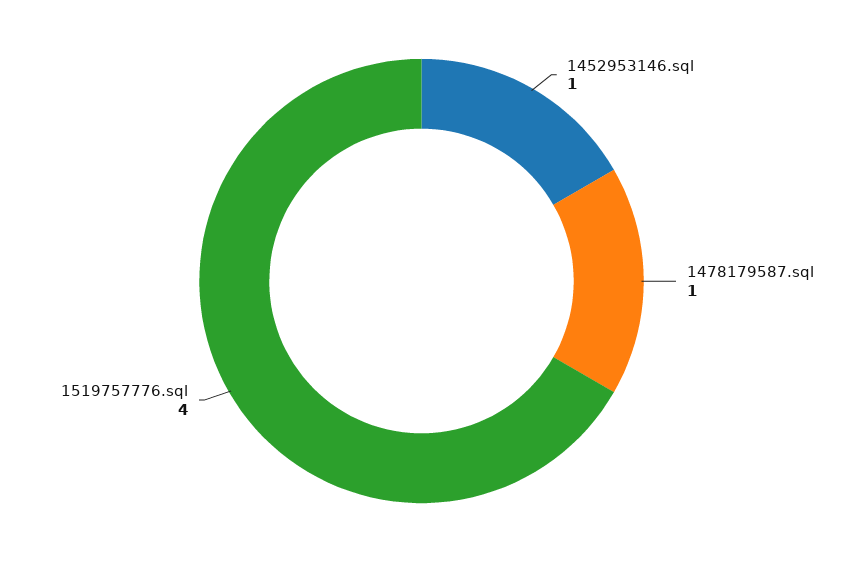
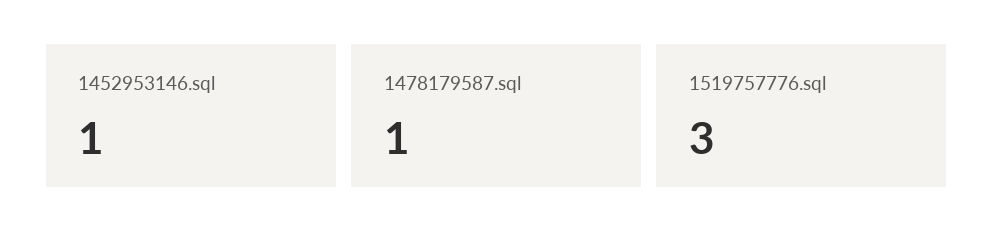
1519757776.sql: 4 -> 3

